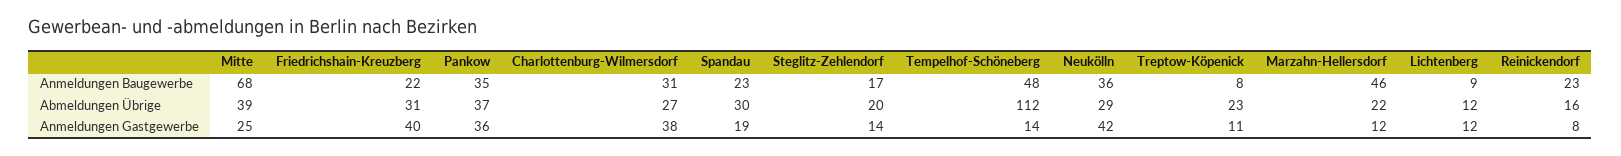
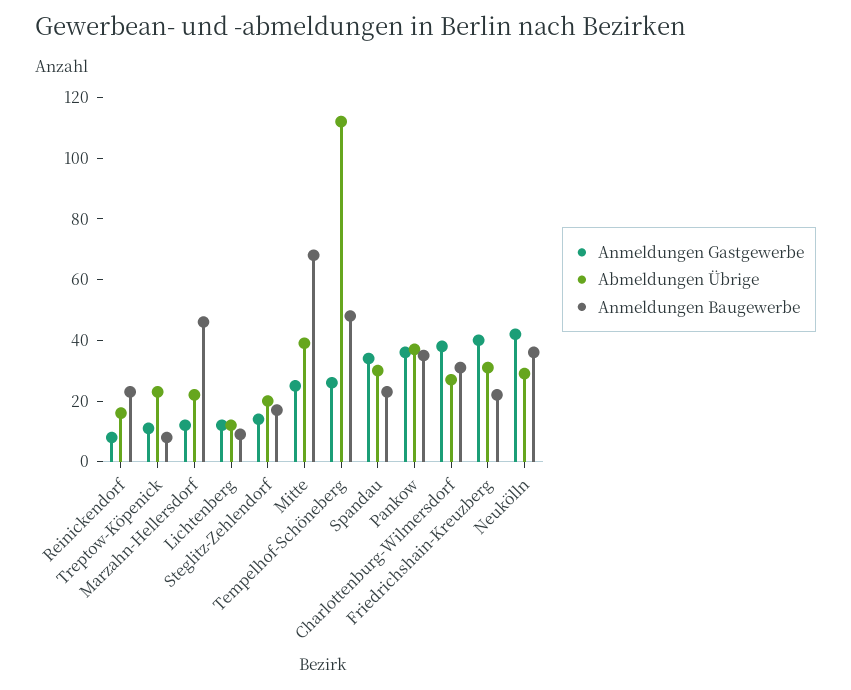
Anmeldungen Gastgewerbe, Spandau: 19 -> 35
Anmeldungen Gastgewerbe, Tempelhof-Schöneberg: 14 -> 25

